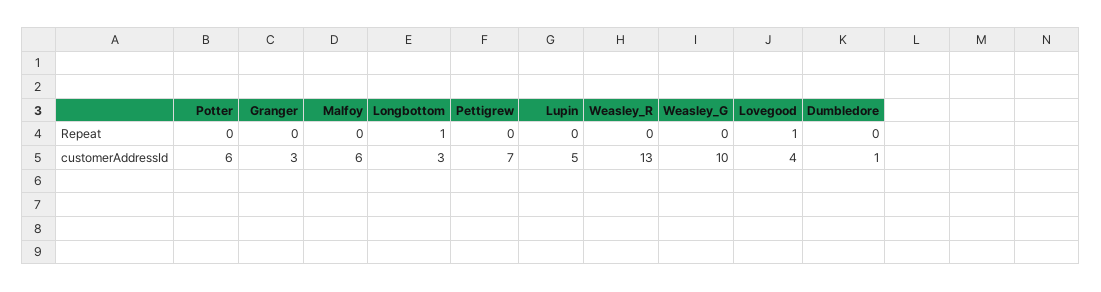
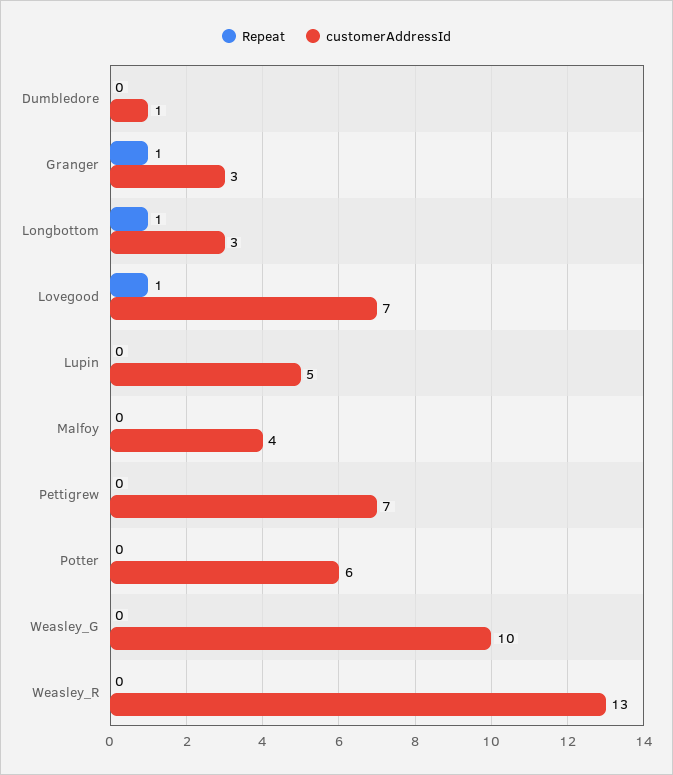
Repeat, Granger: 0 -> 1
customerAddressId, Malfoy: 6 -> 4
customerAddressId, Lovegood: 4 -> 7

